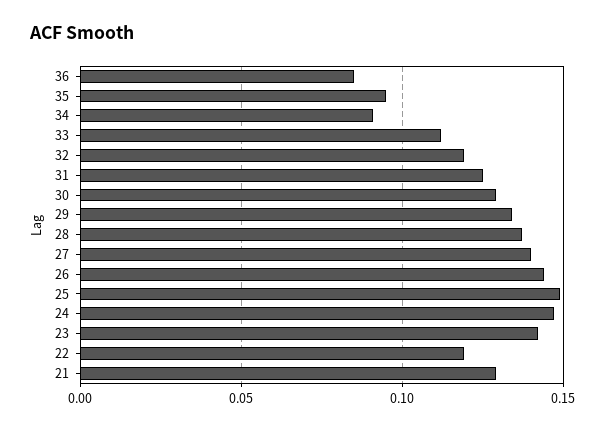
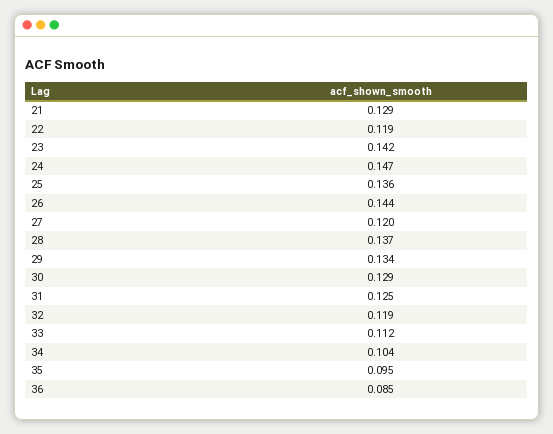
34: 0.09 -> 0.104
27: 0.14 -> 0.12
25: 0.15 -> 0.136

